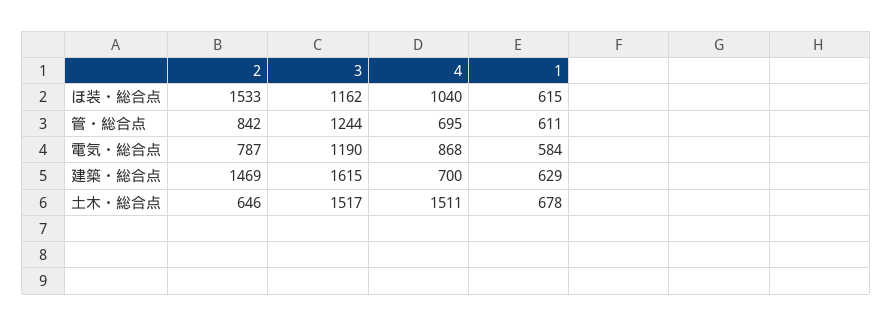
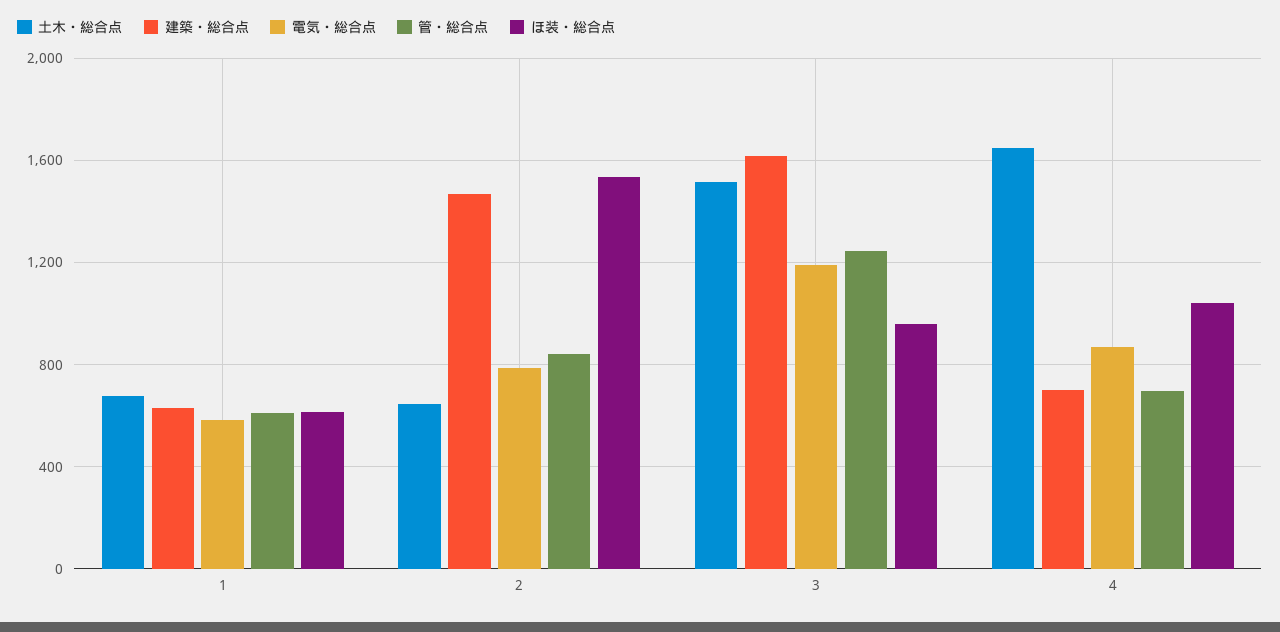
ほ装・総合点, 3: 1162 -> 950
土木・総合点, 4: 1511 -> 1650

